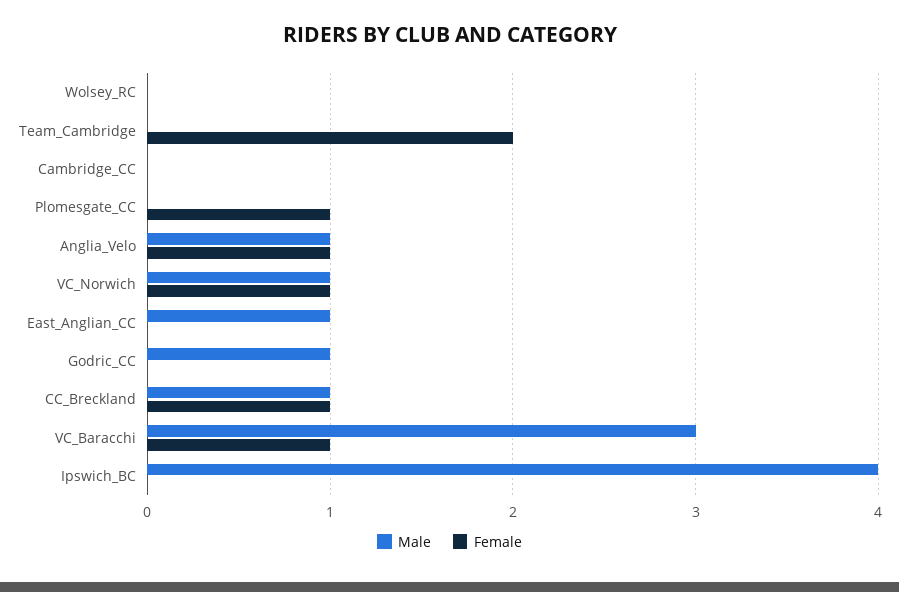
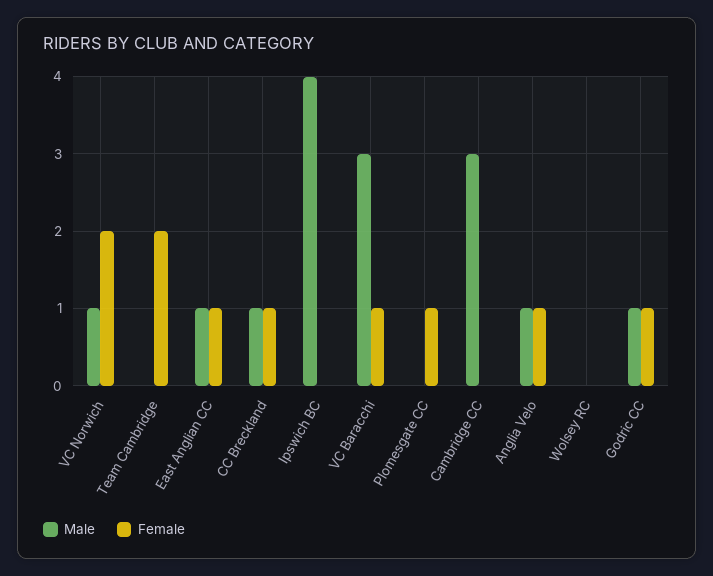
Male, Cambridge_CC: 0 -> 3
Female, VC_Norwich: 1 -> 2
Female, East_Anglian_CC: 0 -> 1
Female, Godric_CC: 0 -> 1

